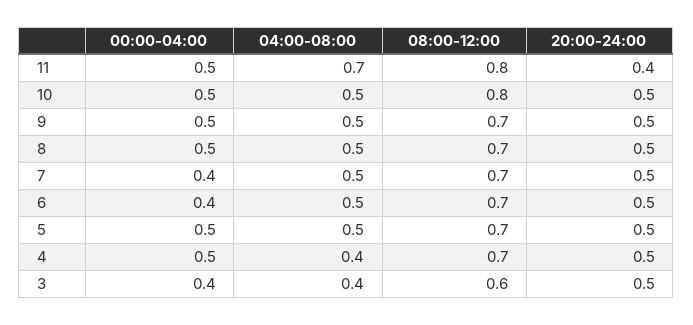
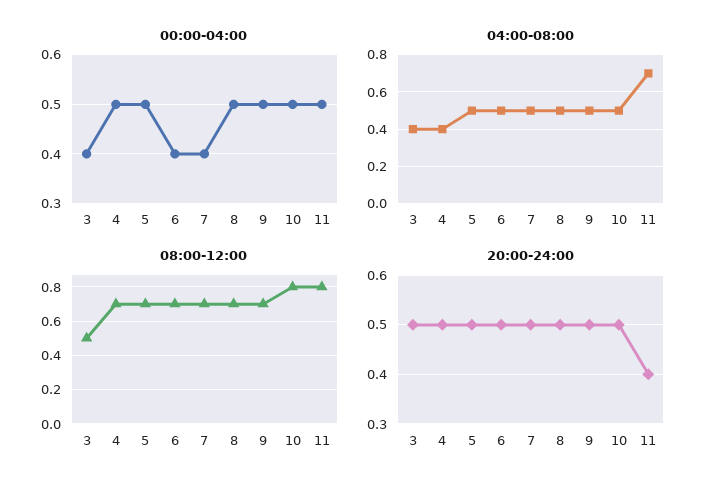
08:00-12:00, 3: 0.6 -> 0.5

